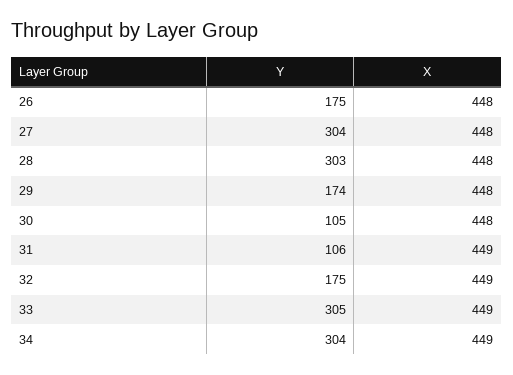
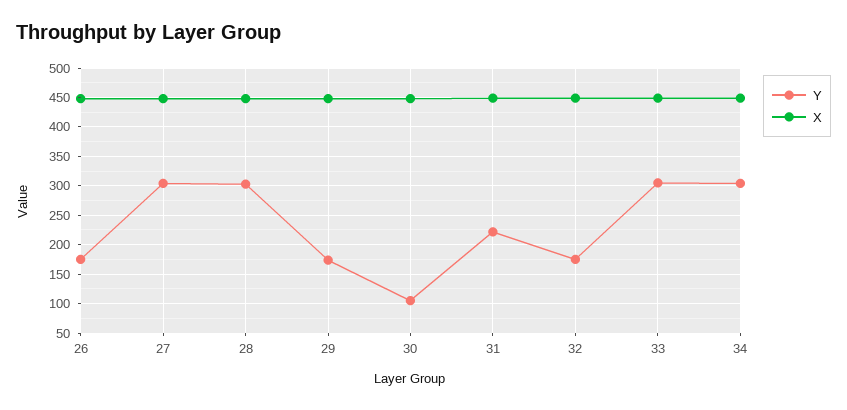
Y, 31: 106 -> 225

